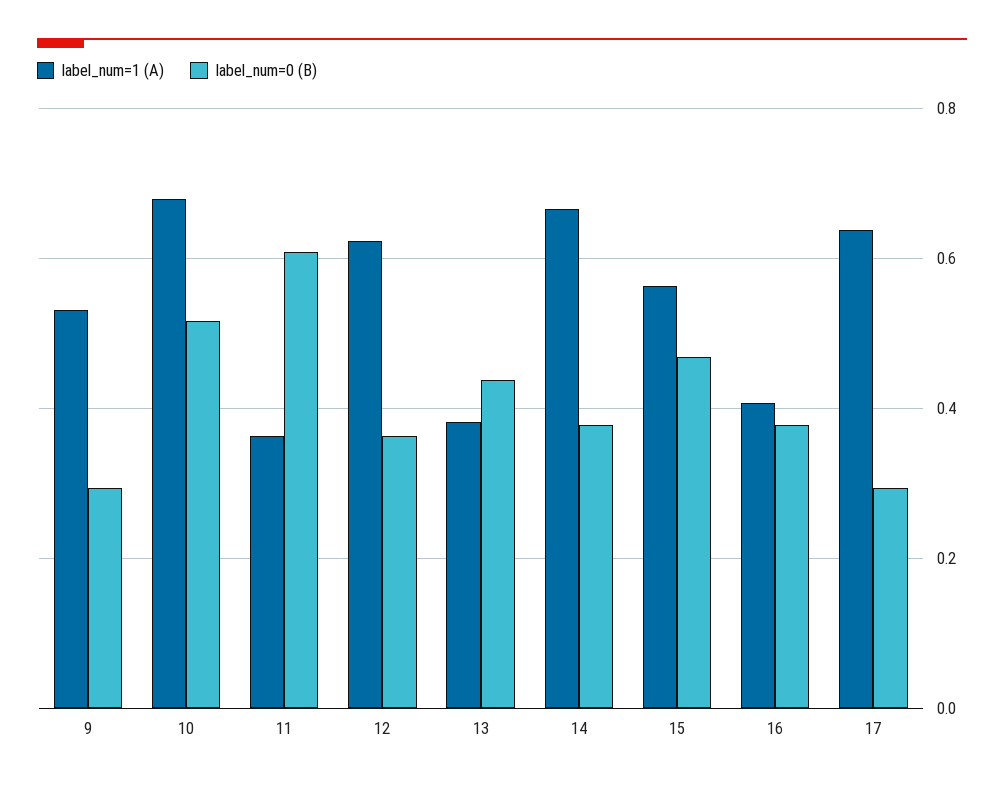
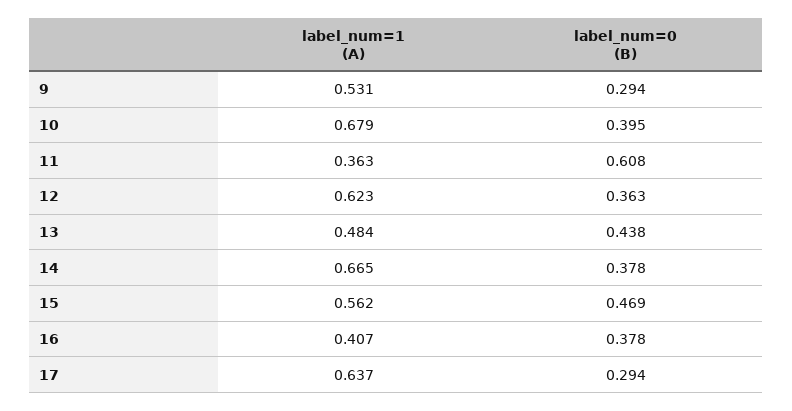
label_num=0 (B), 10: 0.52 -> 0.395
label_num=1 (A), 13: 0.38 -> 0.484

